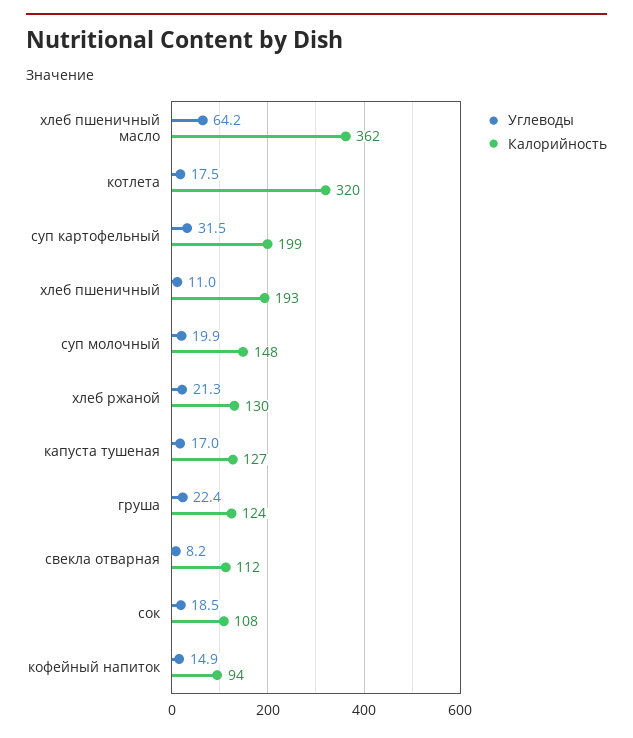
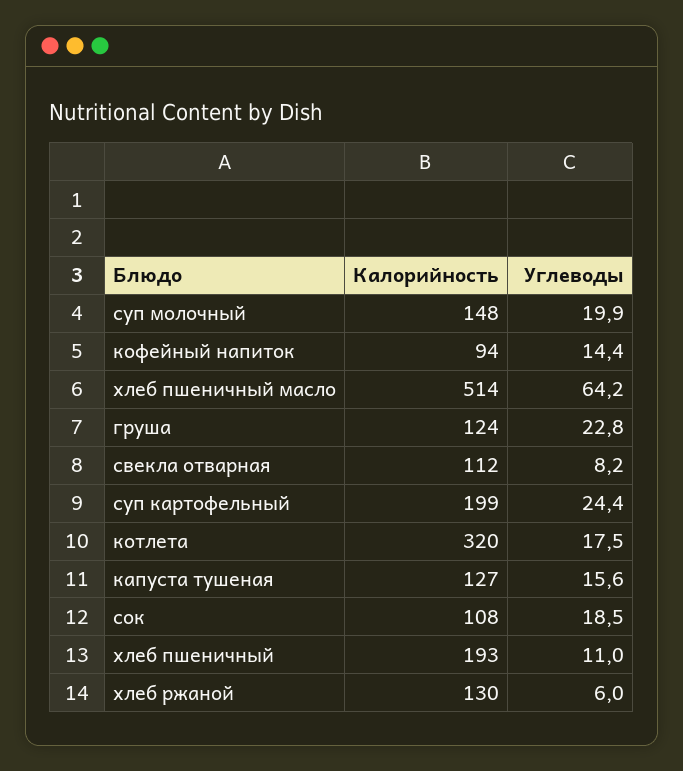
Калорийность, хлеб пшеничный масло: 362 -> 514
Углеводы, суп картофельный: 31.5 -> 24.4
Углеводы, хлеб ржаной: 21.3 -> 6
Углеводы, капуста тушеная: 17 -> 15.6
Углеводы, груша: 22.4 -> 22.8
Углеводы, кофейный напиток: 14.9 -> 14.4

